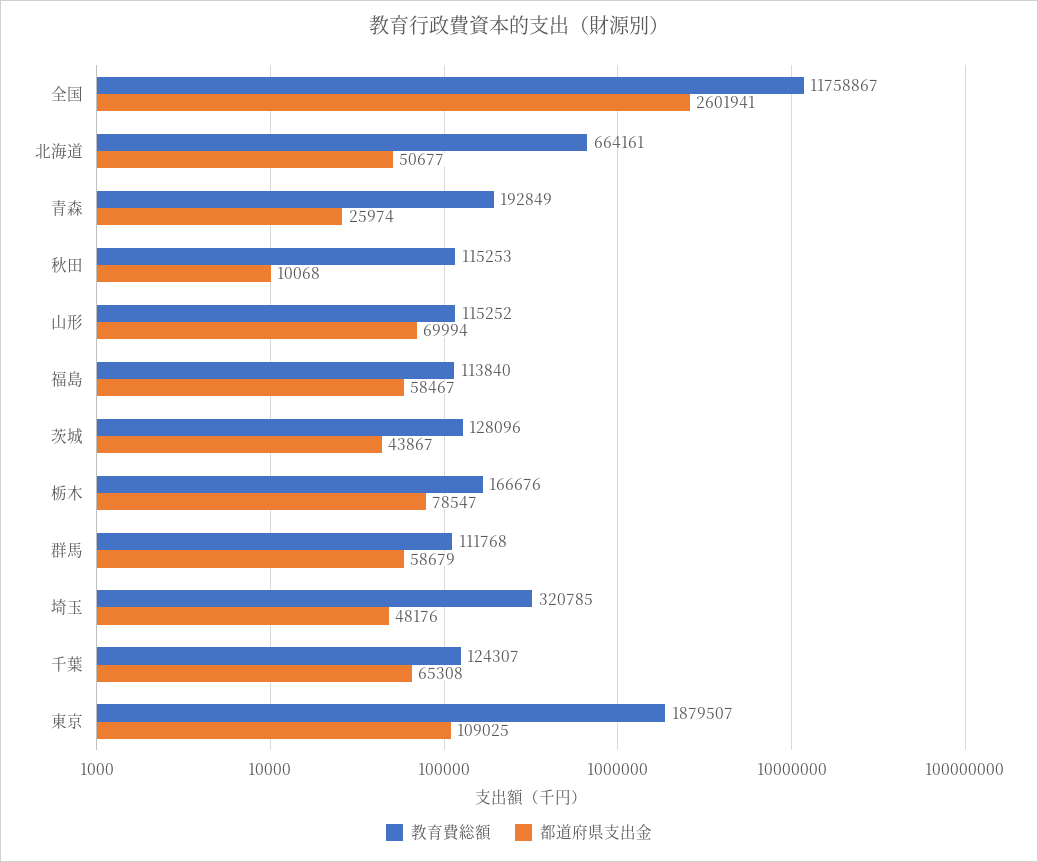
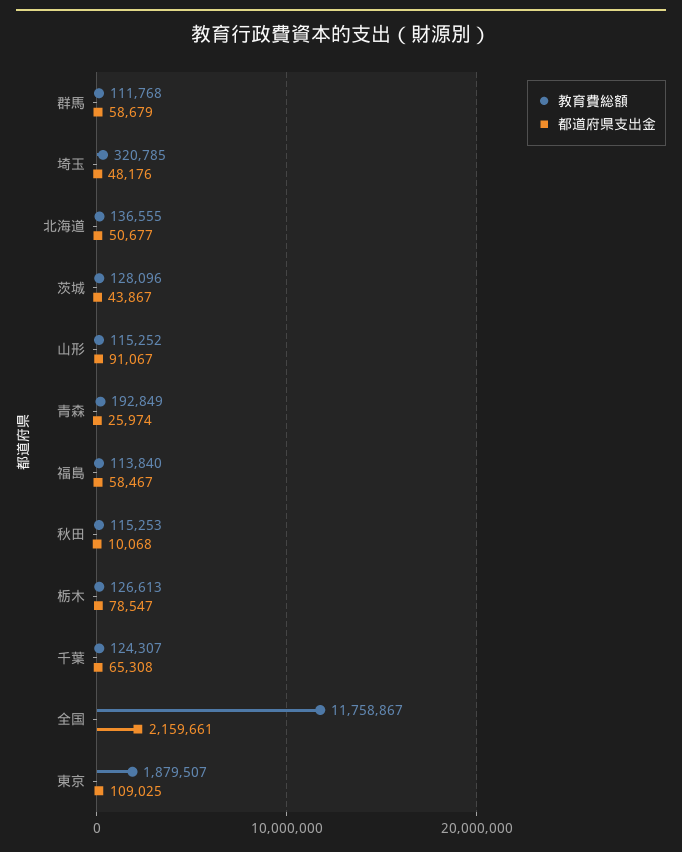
都道府県支出金, 全国: 2601941 -> 2159661
教育費総額, 北海道: 664161 -> 136555
都道府県支出金, 山形: 69994 -> 91067
教育費総額, 栃木: 166676 -> 126613

